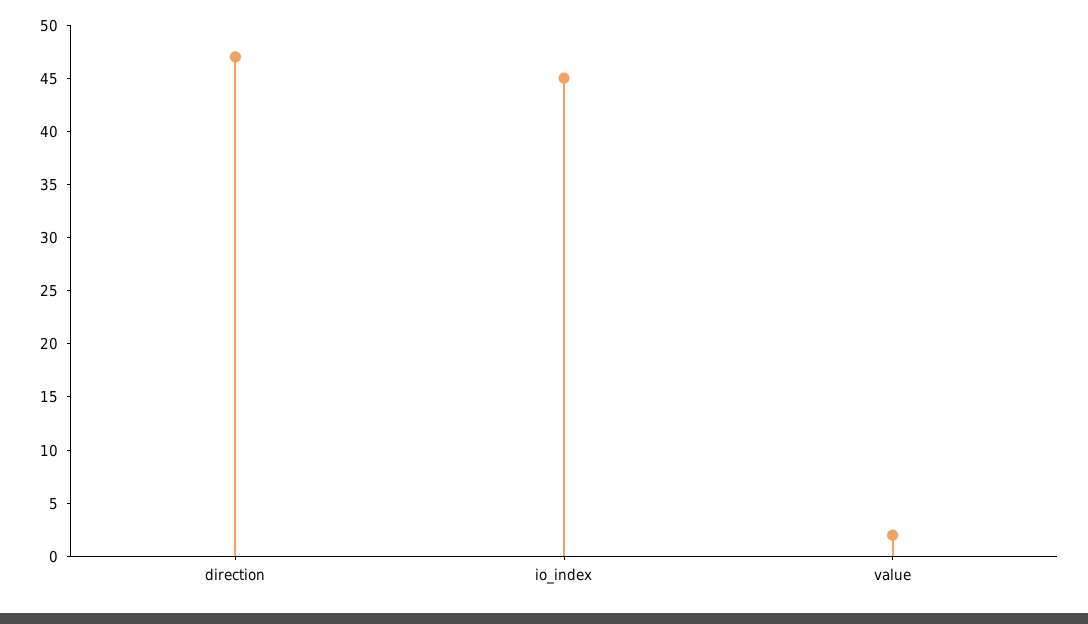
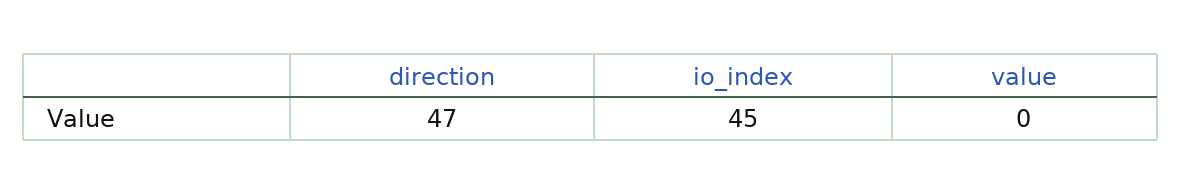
value: 2 -> 0

